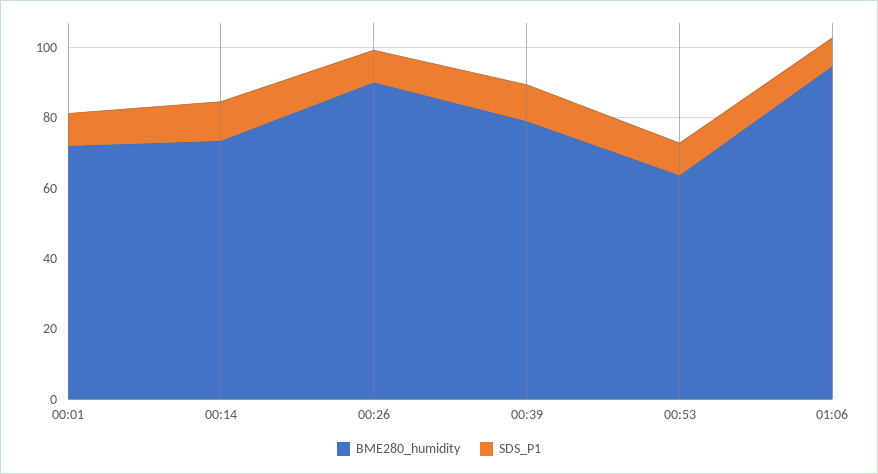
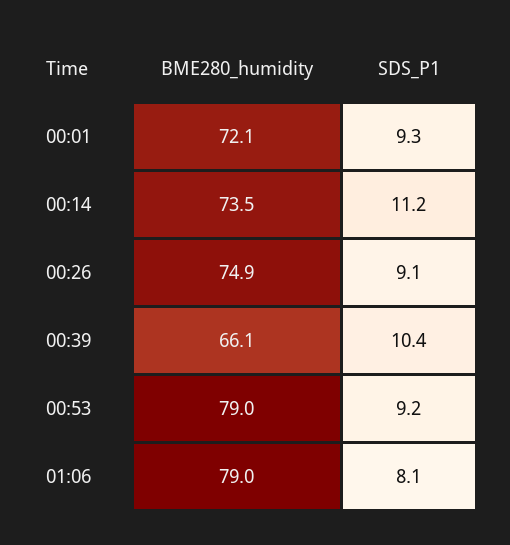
BME280_humidity, 00:26: 90 -> 74.9
BME280_humidity, 00:39: 80 -> 66.1
BME280_humidity, 00:53: 65 -> 79
BME280_humidity, 01:06: 95 -> 79

